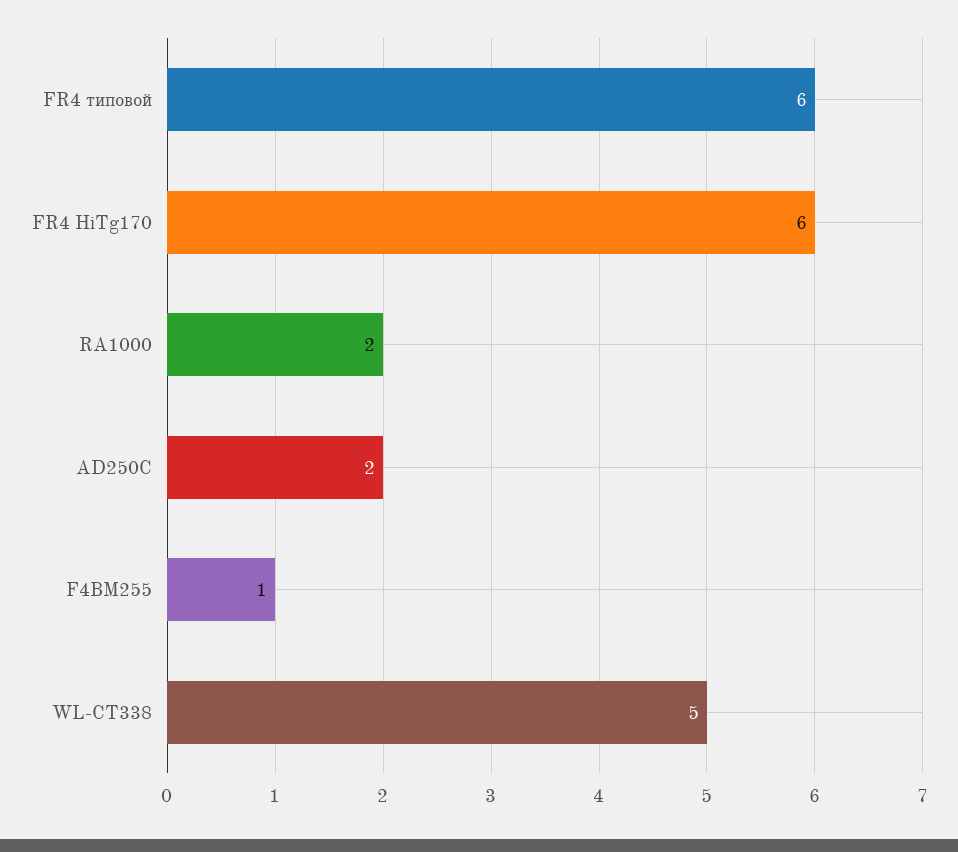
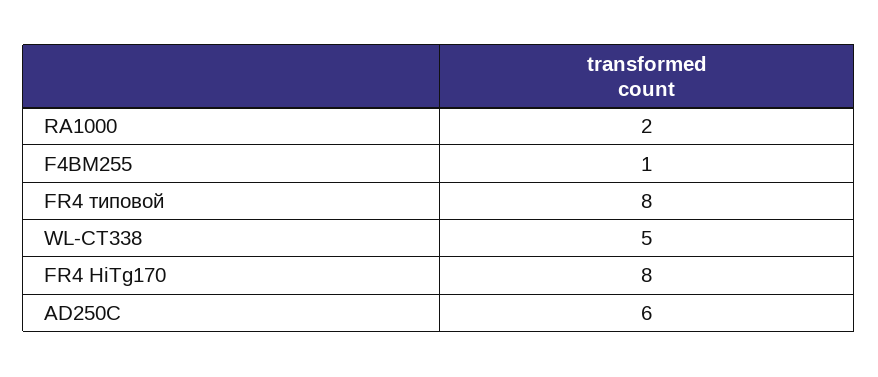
FR4 типовой: 6 -> 8
FR4 HiTg170: 6 -> 8
AD250C: 2 -> 6

